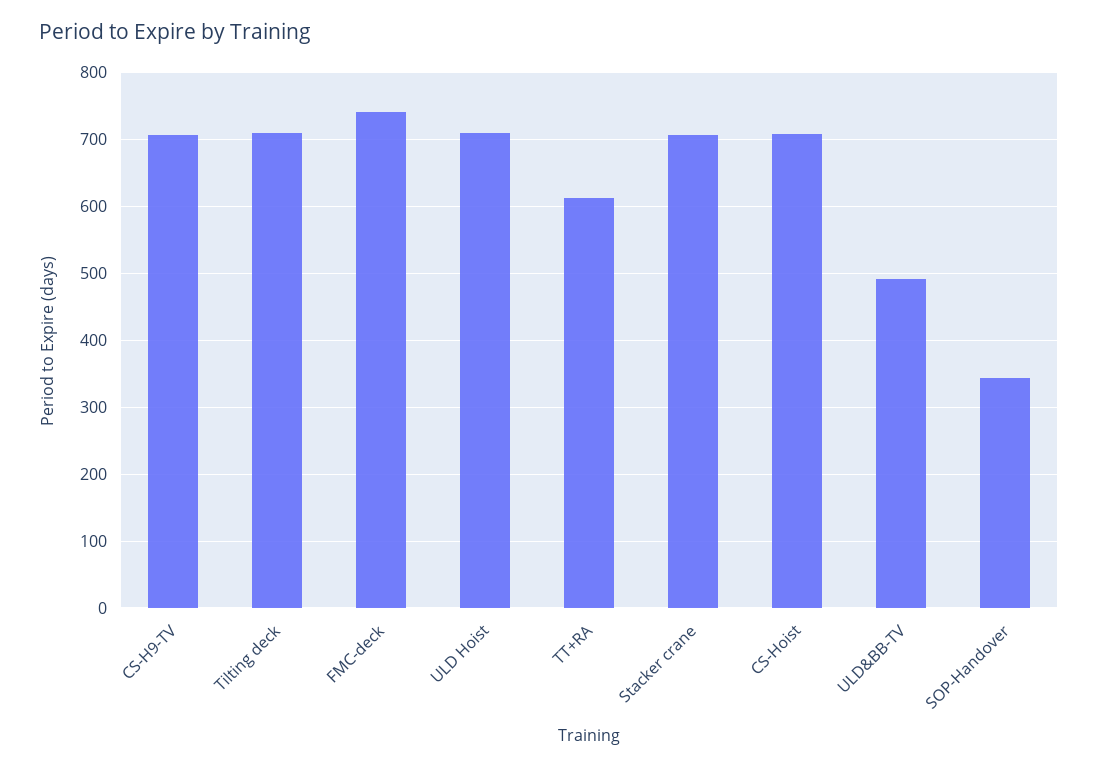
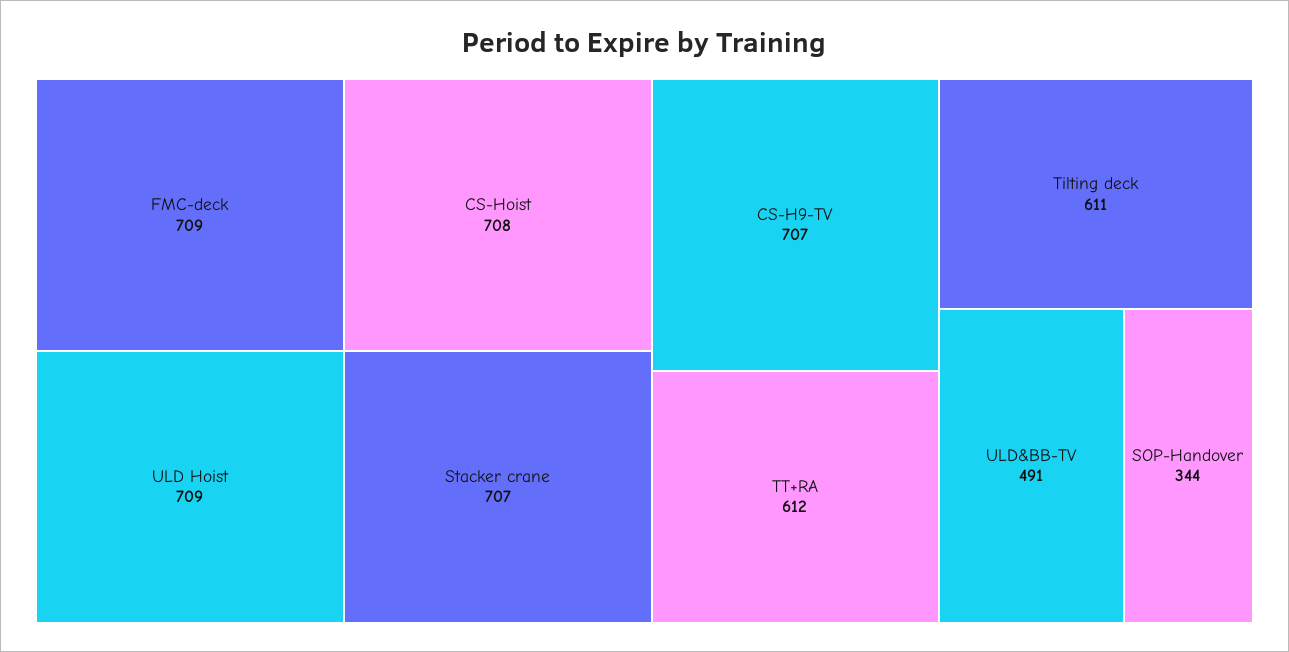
Tilting deck: 710 -> 611
FMC-deck: 740 -> 709

